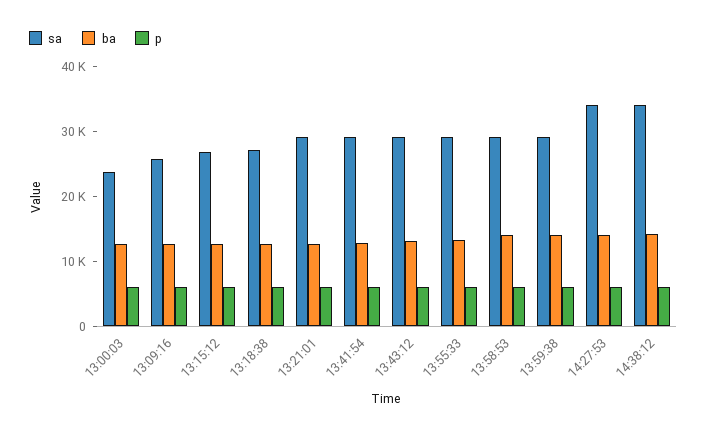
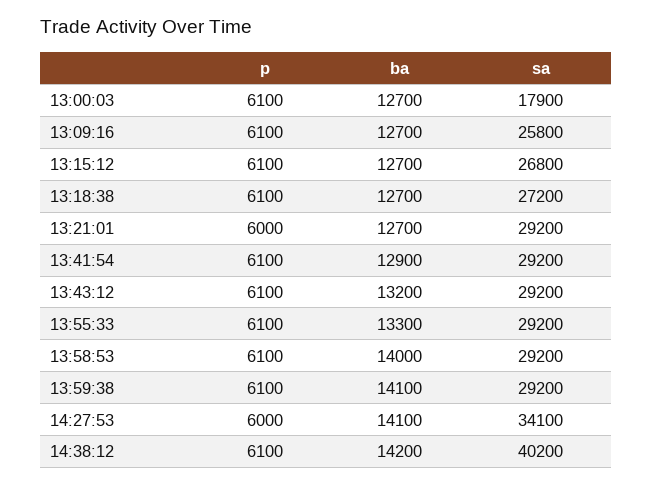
sa, 13:00:03: 24000 -> 17900
sa, 14:38:12: 34000 -> 40200

